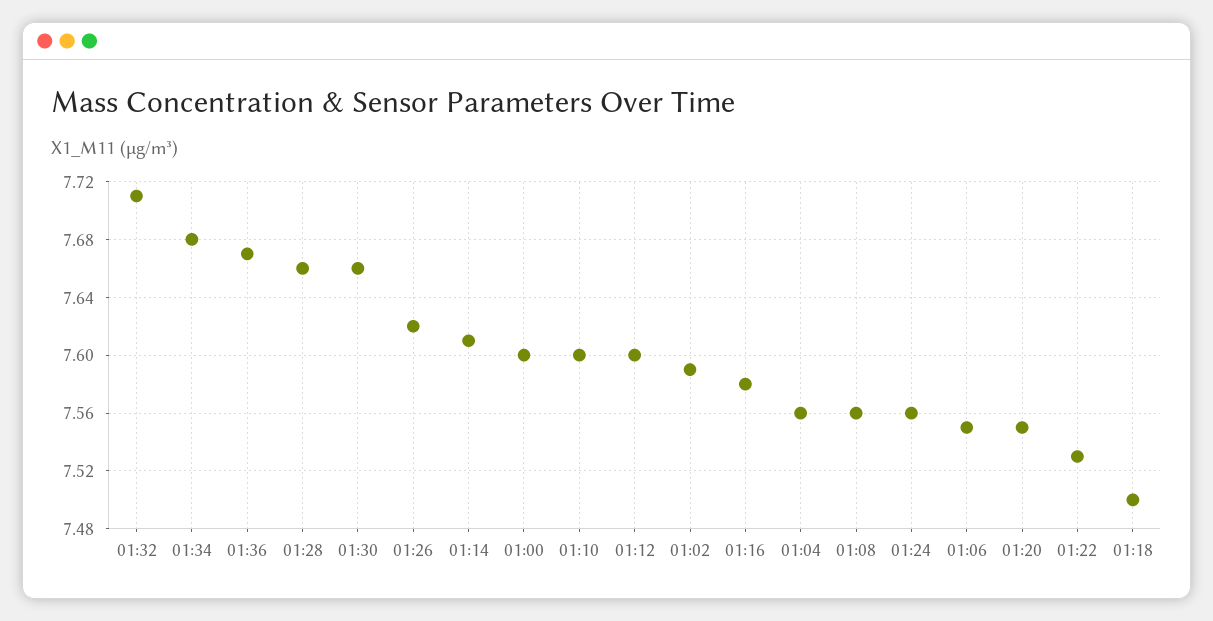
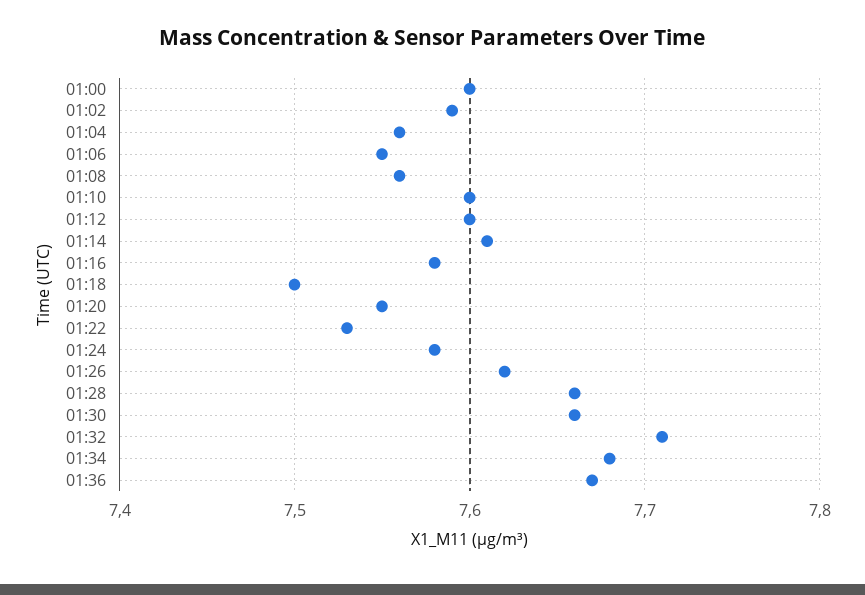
01:24: 7.56 -> 7.58

